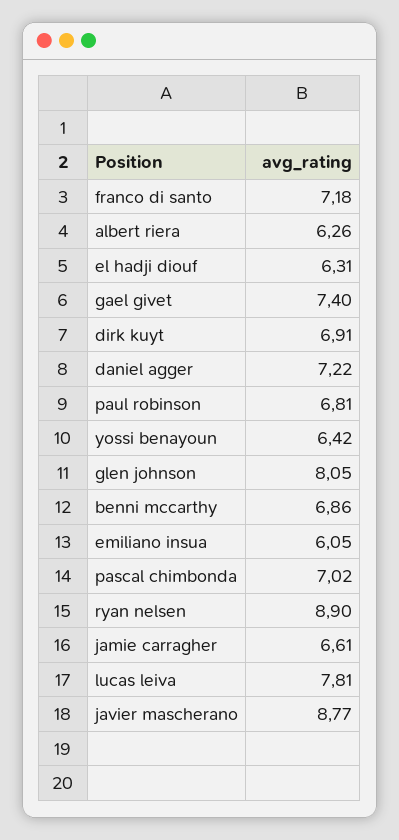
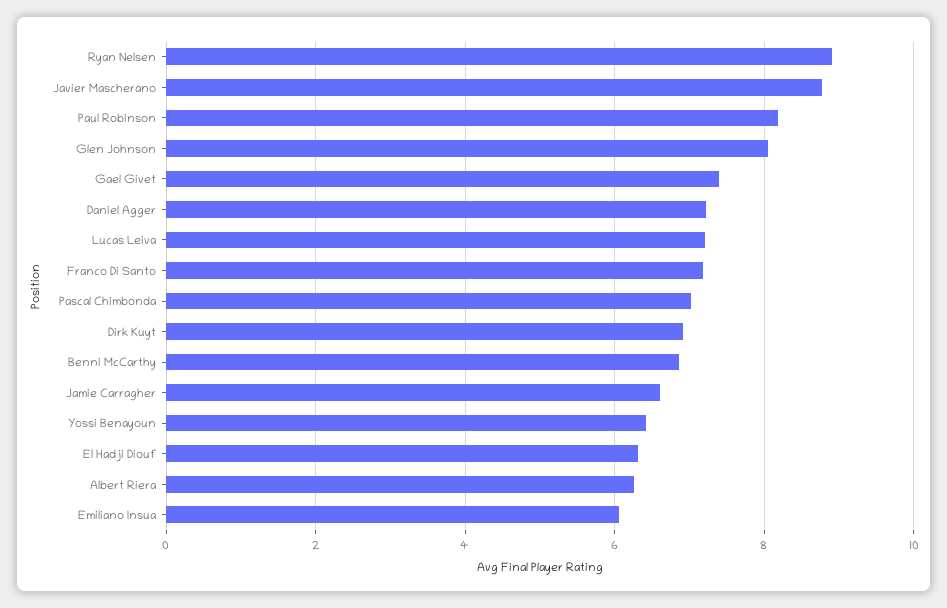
paul robinson: 6.81 -> 8.2
lucas leiva: 7.81 -> 7.2

